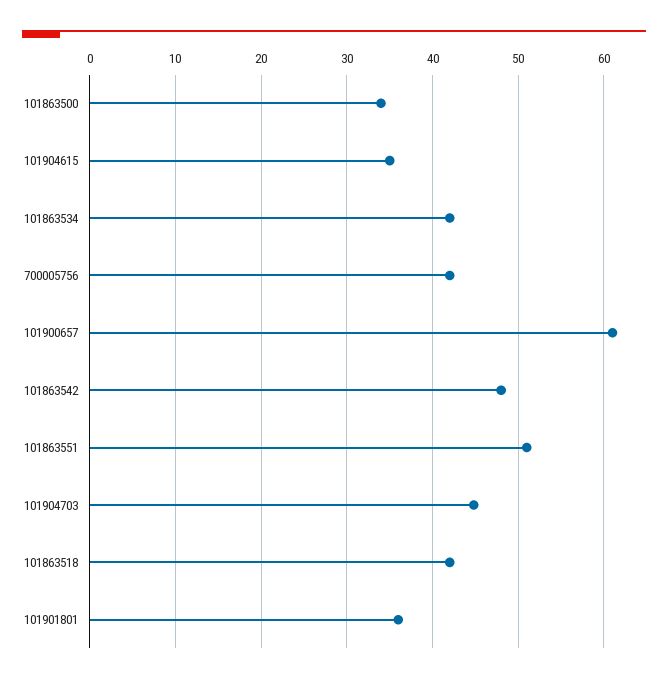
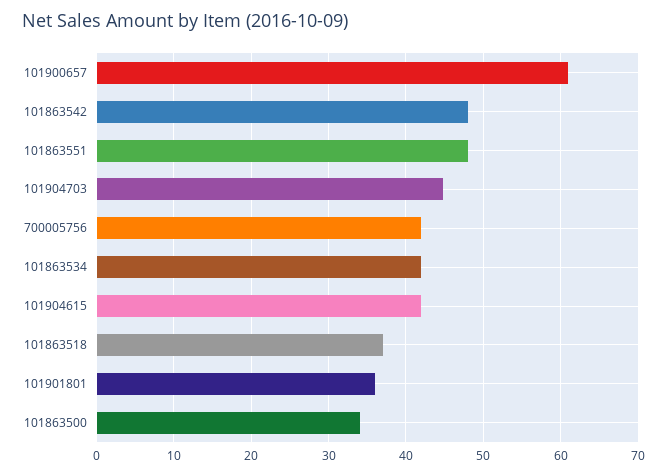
101904615: 35 -> 42
101863551: 51 -> 48
101863518: 42 -> 37

